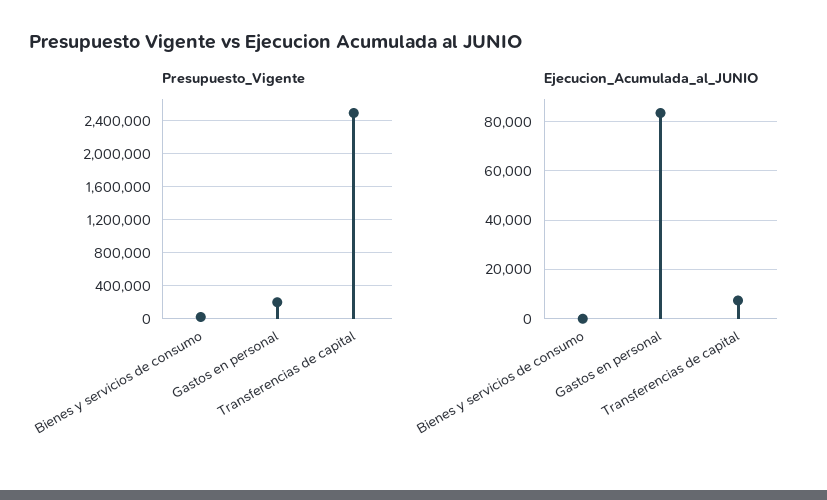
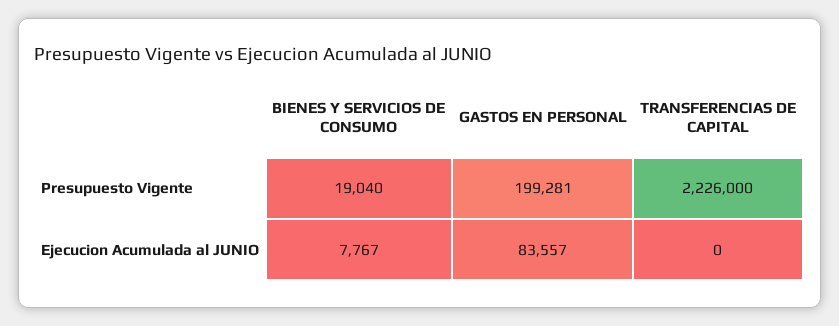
Presupuesto_Vigente, Transferencias de capital: 2500000 -> 2226000
Ejecucion_Acumulada_al_JUNIO, Bienes y servicios de consumo: 0 -> 7767
Ejecucion_Acumulada_al_JUNIO, Transferencias de capital: 7500 -> 0

